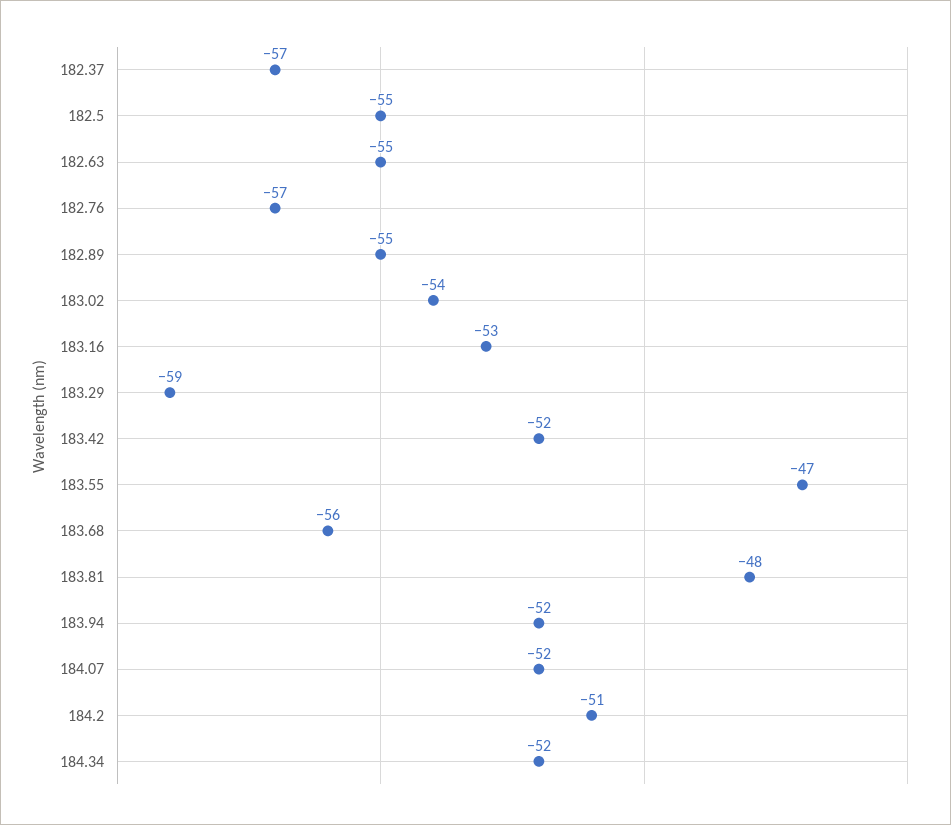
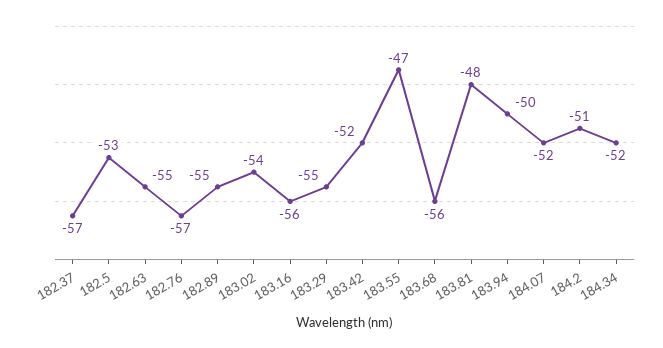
182.5: -55 -> -53
183.16: -53 -> -56
183.29: -59 -> -55
183.94: -52 -> -50

